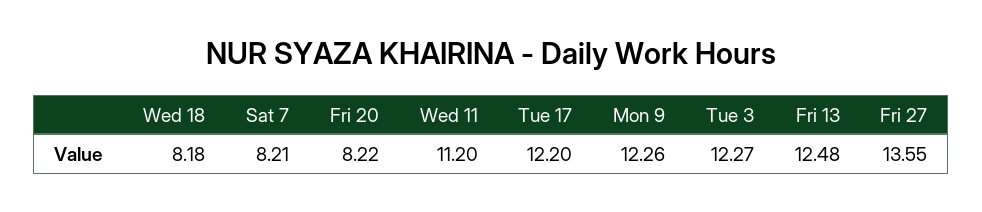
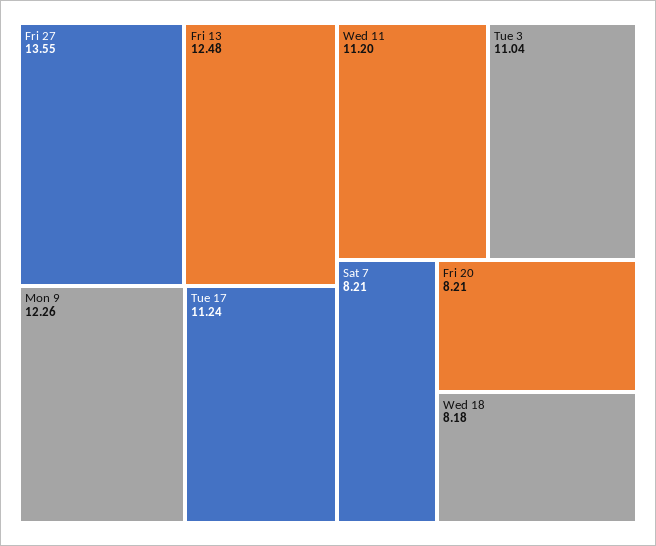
Fri 20: 8.22 -> 8.21
Tue 17: 12.2 -> 11.24
Tue 3: 12.27 -> 11.04

